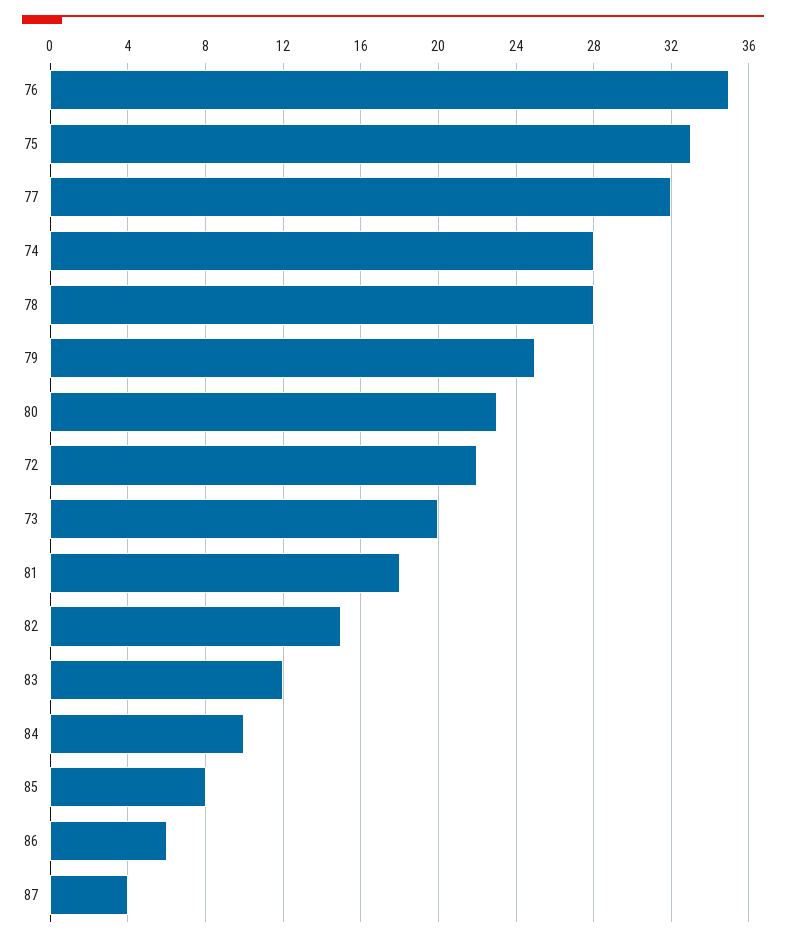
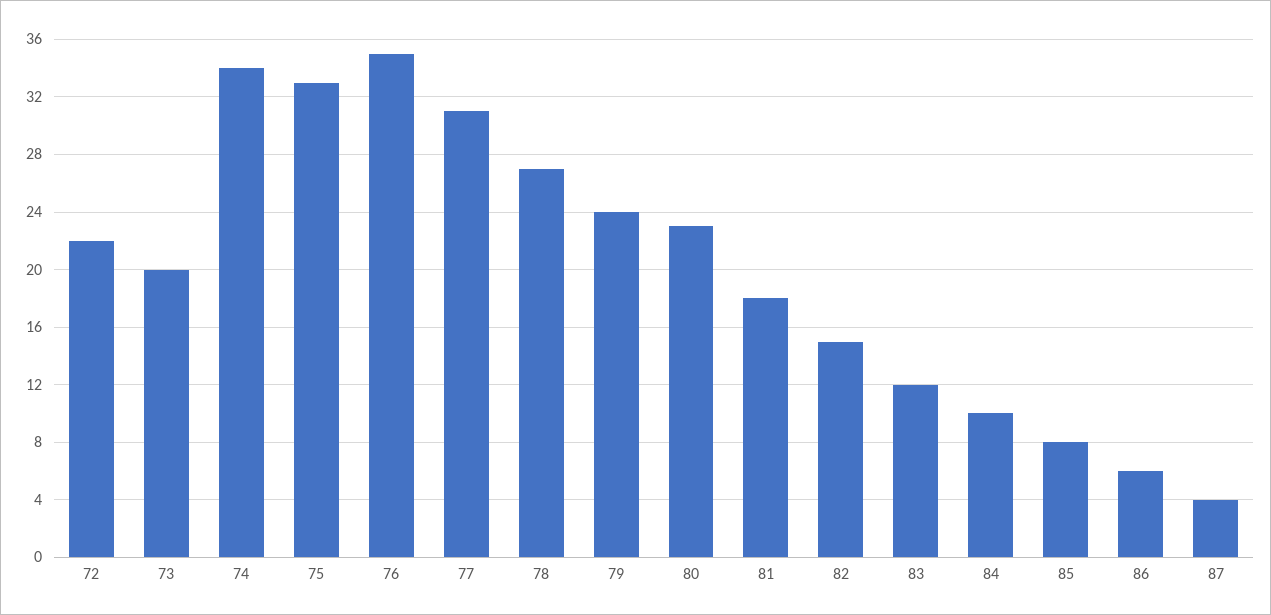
77: 32 -> 31
74: 28 -> 34
78: 28 -> 27
79: 25 -> 24

